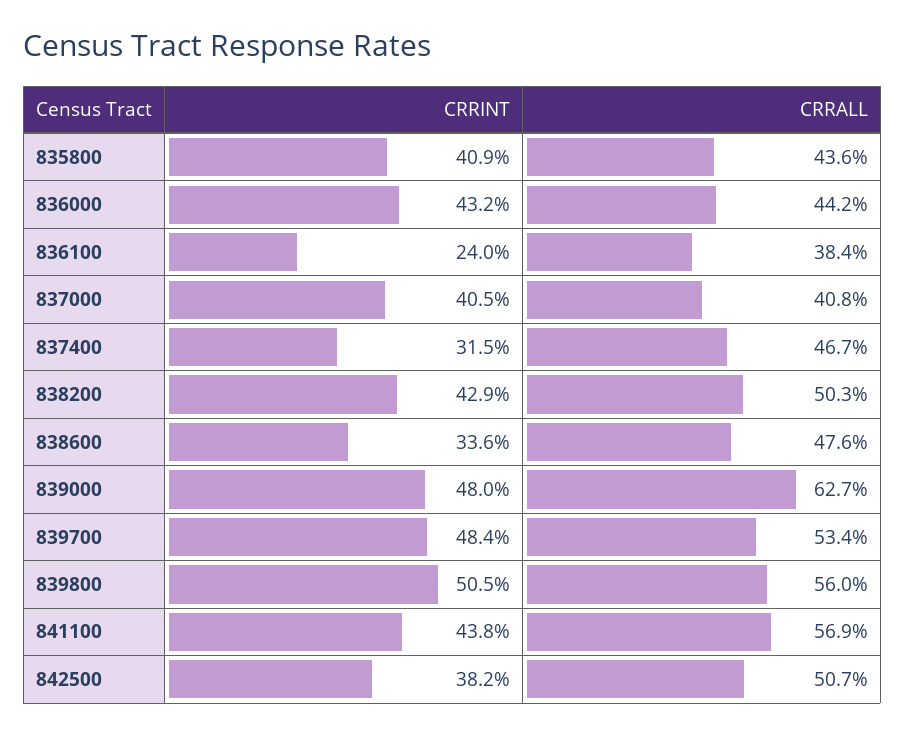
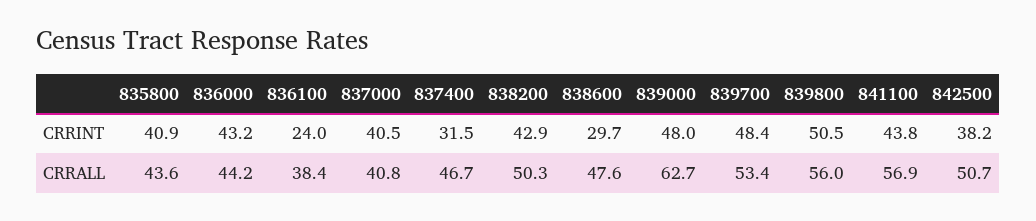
CRRINT, 838600: 33.6 -> 29.7

